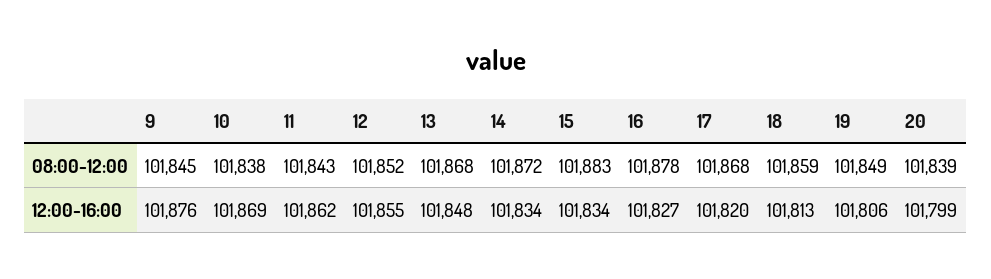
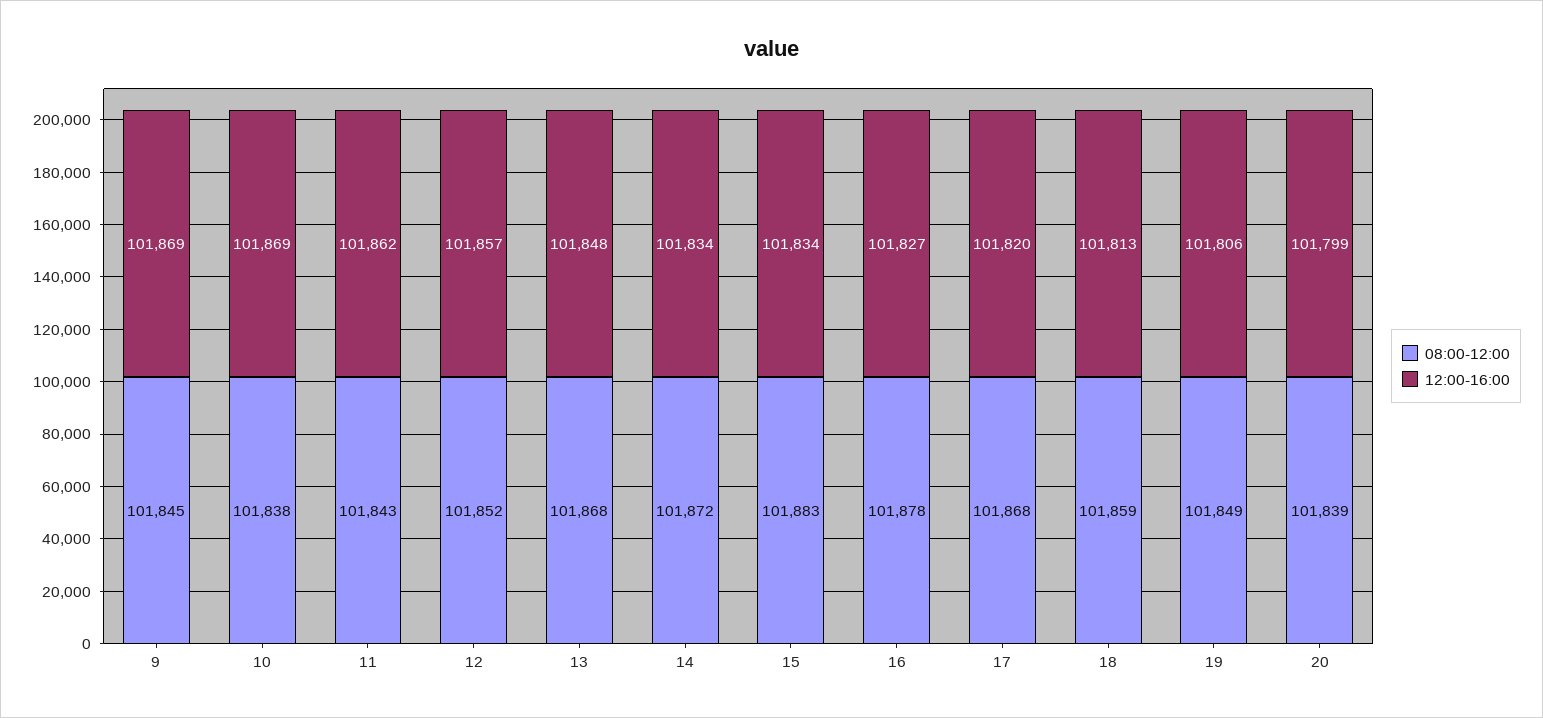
12:00-16:00, 9: 101876 -> 101869
12:00-16:00, 12: 101855 -> 101857

